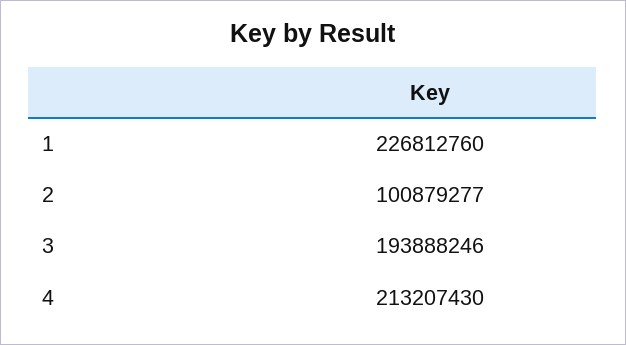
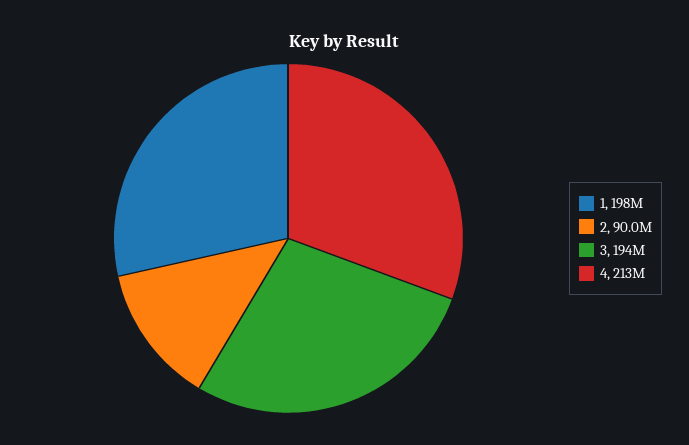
1: 226812760 -> 198000000
2: 100879277 -> 90000000

